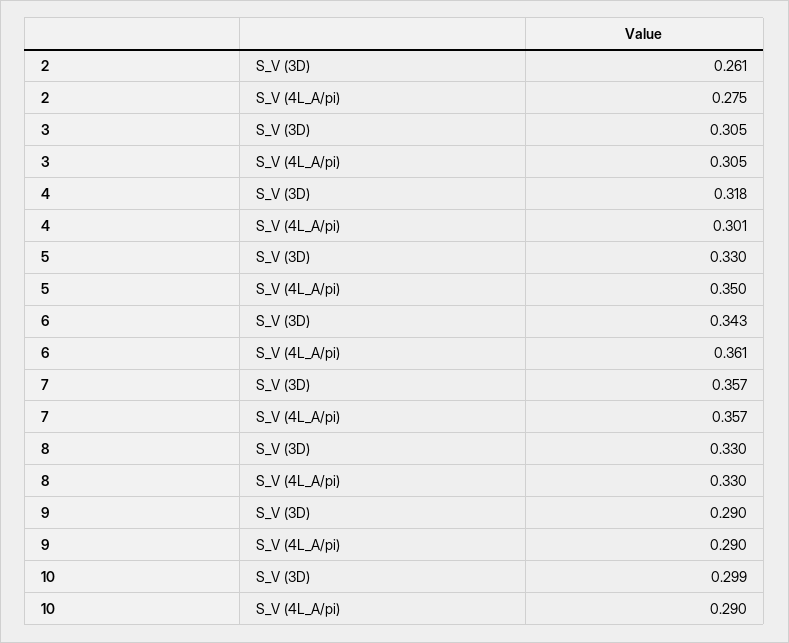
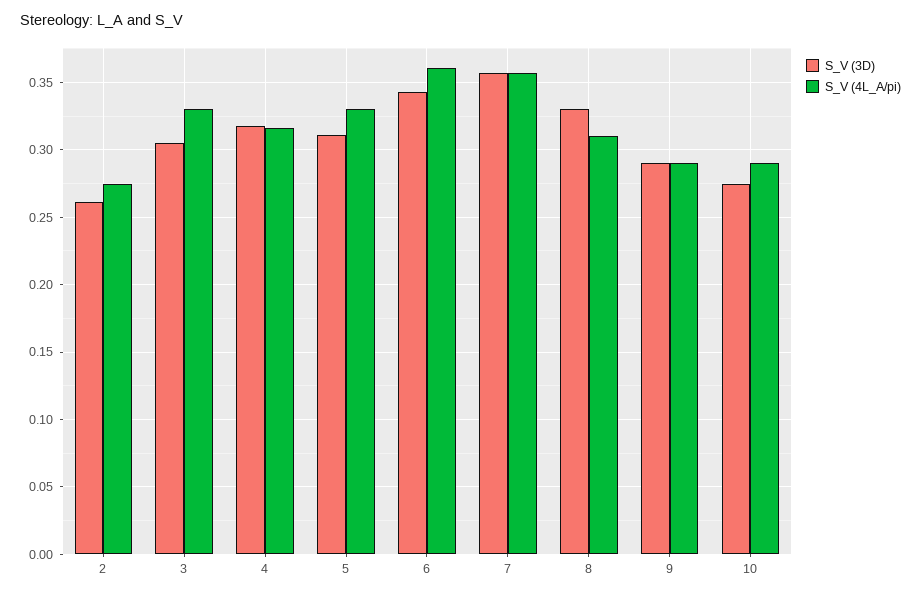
S_V (4L_A/pi), 3: 0.305 -> 0.33
S_V (4L_A/pi), 4: 0.301 -> 0.315
S_V (3D), 5: 0.33 -> 0.31
S_V (4L_A/pi), 5: 0.35 -> 0.33
S_V (4L_A/pi), 8: 0.33 -> 0.31
S_V (3D), 10: 0.299 -> 0.275

